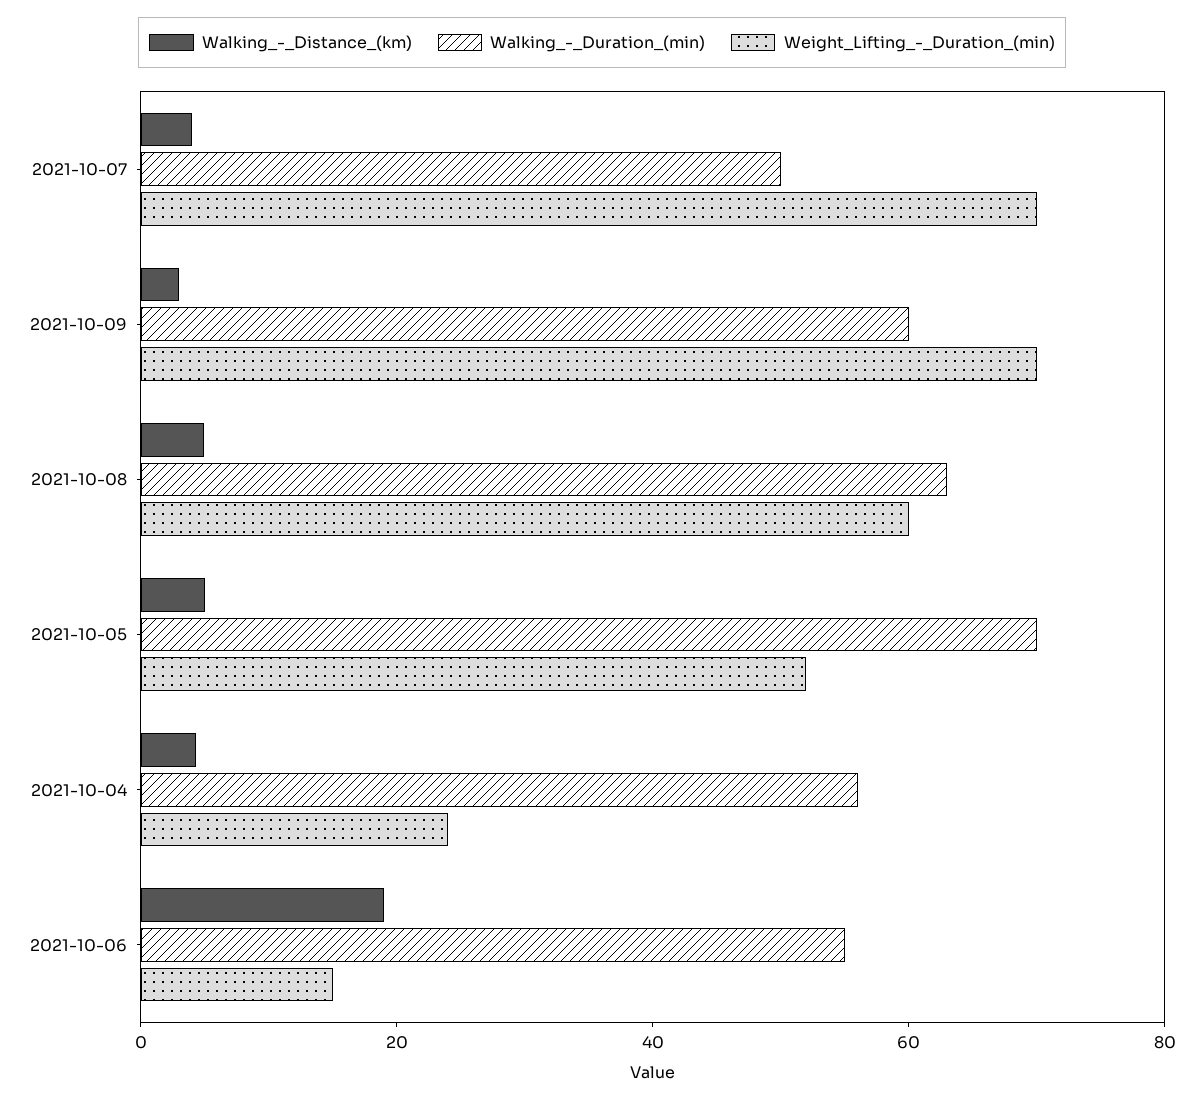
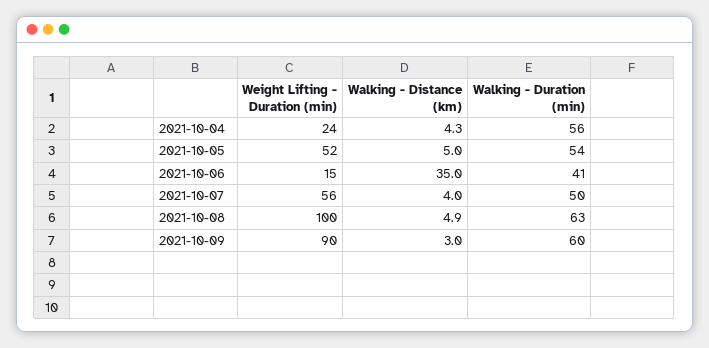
Weight_Lifting_-_Duration_(min), 2021-10-07: 70 -> 56
Weight_Lifting_-_Duration_(min), 2021-10-09: 70 -> 90
Weight_Lifting_-_Duration_(min), 2021-10-08: 60 -> 100
Walking_-_Duration_(min), 2021-10-05: 70 -> 54
Walking_-_Distance_(km), 2021-10-06: 20 -> 35
Walking_-_Duration_(min), 2021-10-06: 55 -> 41

